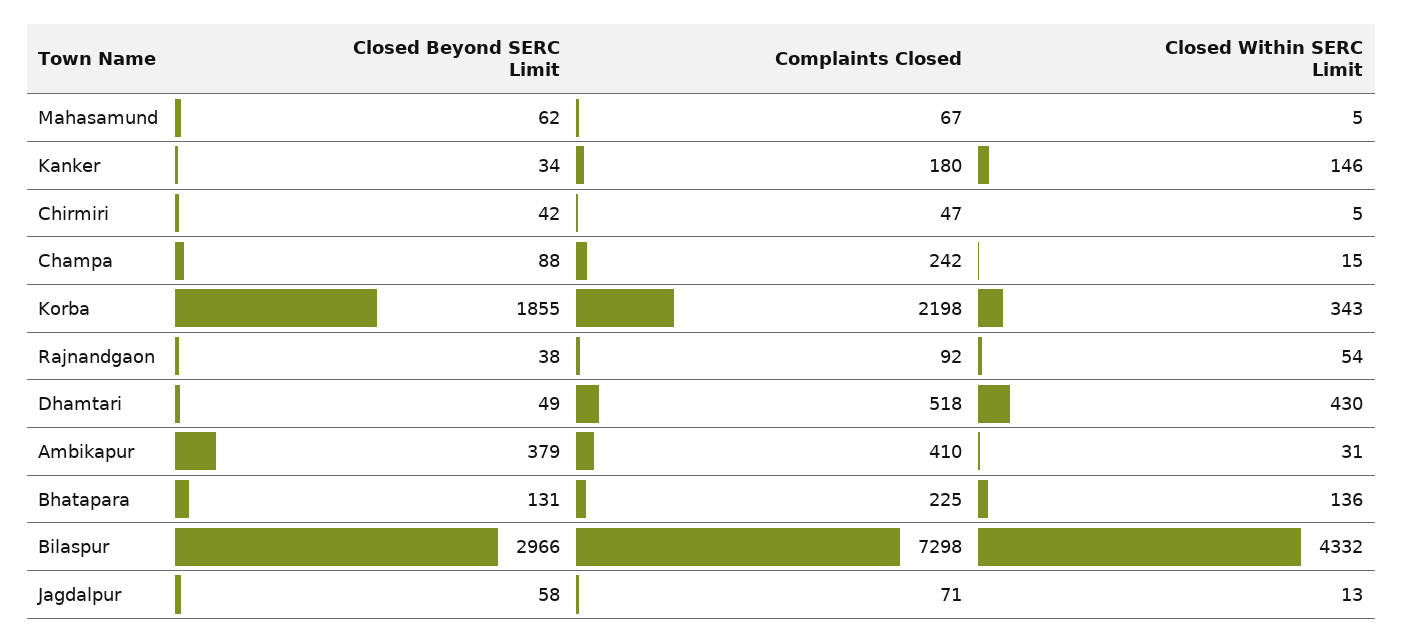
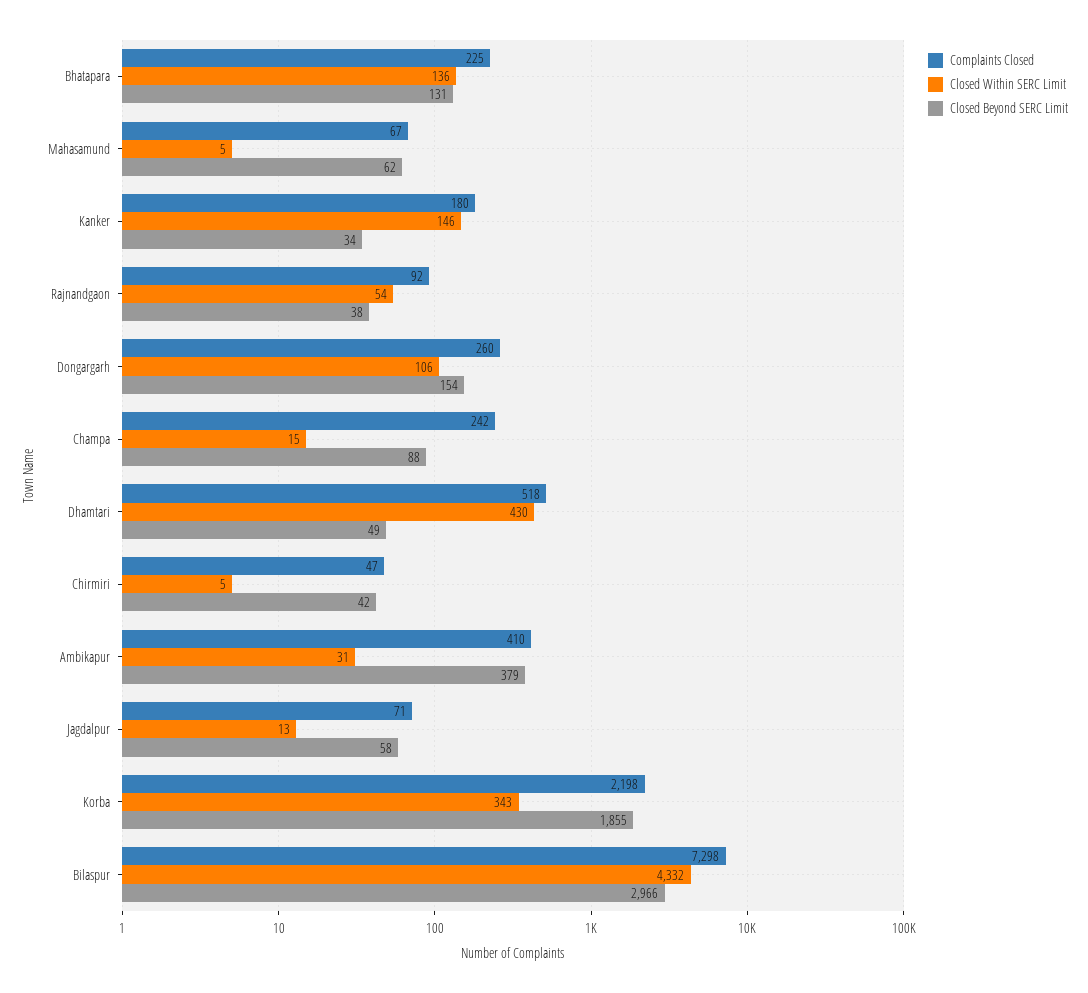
Complaints Closed, Dongargarh: none -> 260
Closed Within SERC Limit, Dongargarh: none -> 106
Closed Beyond SERC Limit, Dongargarh: none -> 154

